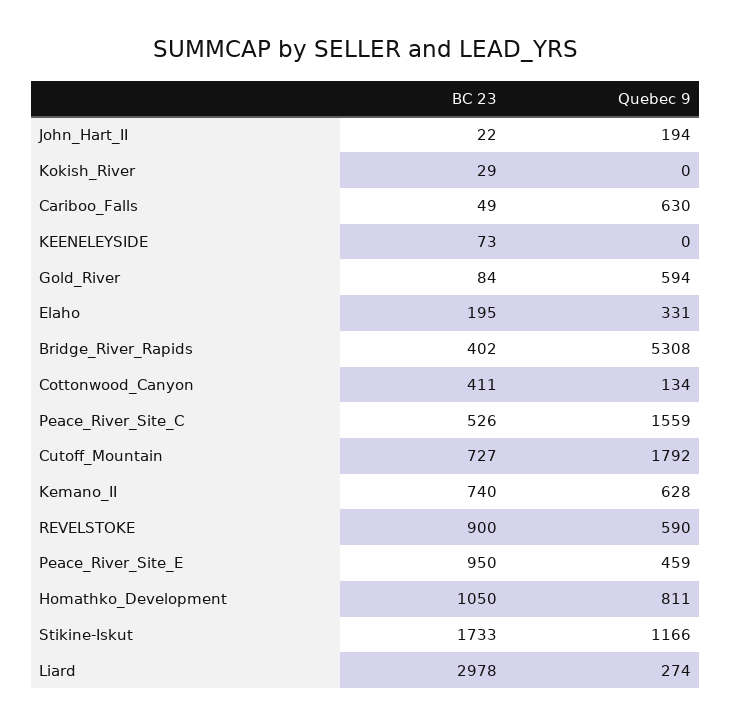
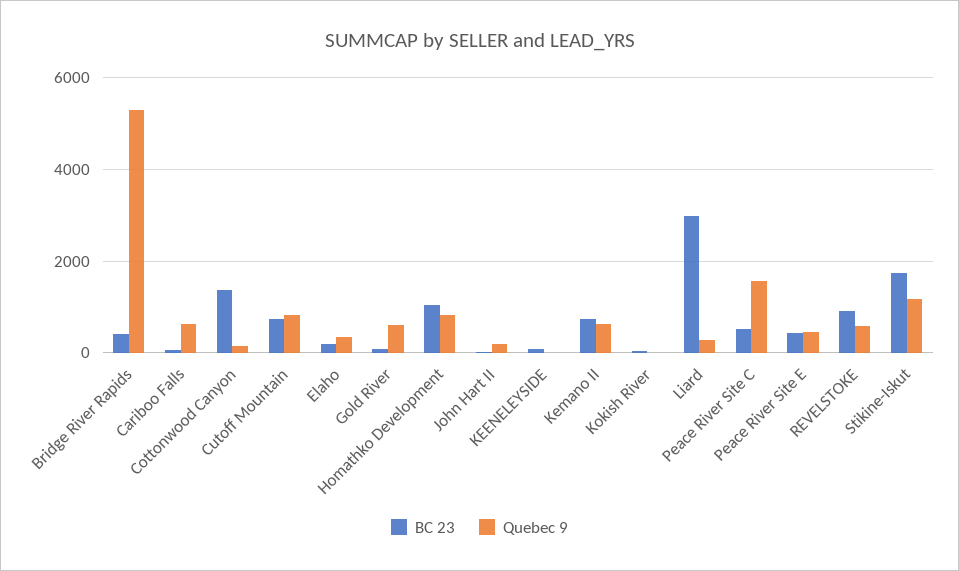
BC 23, Cottonwood_Canyon: 411 -> 1400
Quebec 9, Cutoff_Mountain: 1792 -> 800
BC 23, Peace_River_Site_E: 950 -> 400

